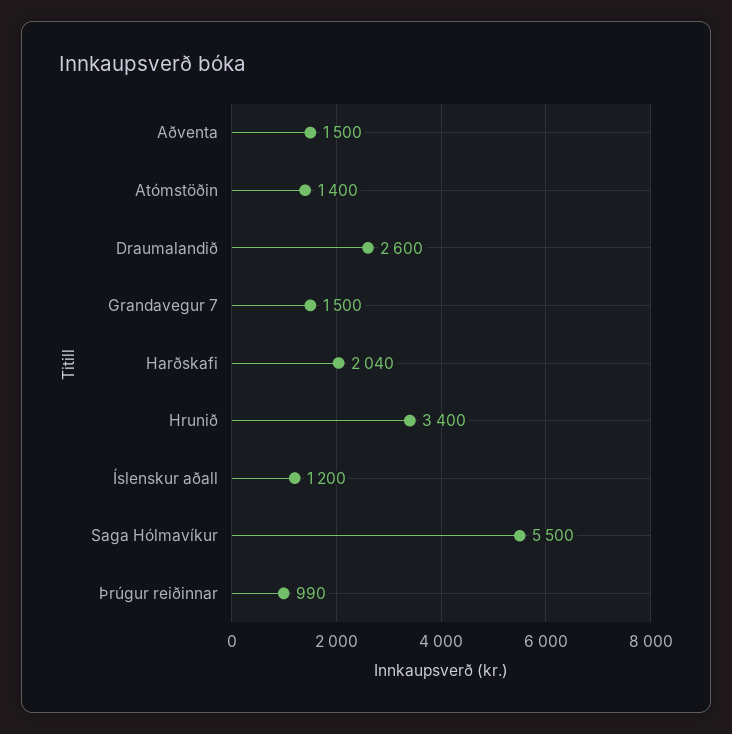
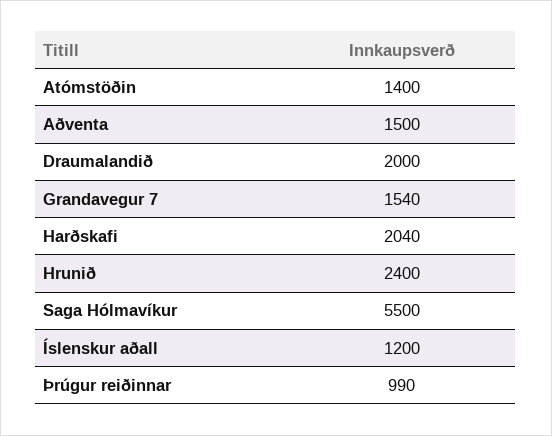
Draumalandið: 2600 -> 2000
Grandavegur 7: 1500 -> 1540
Hrunið: 3400 -> 2400

